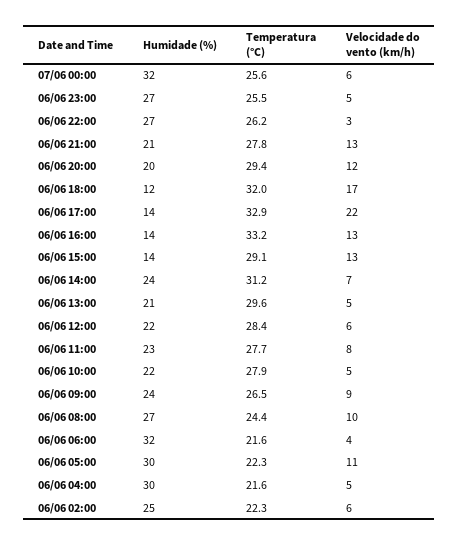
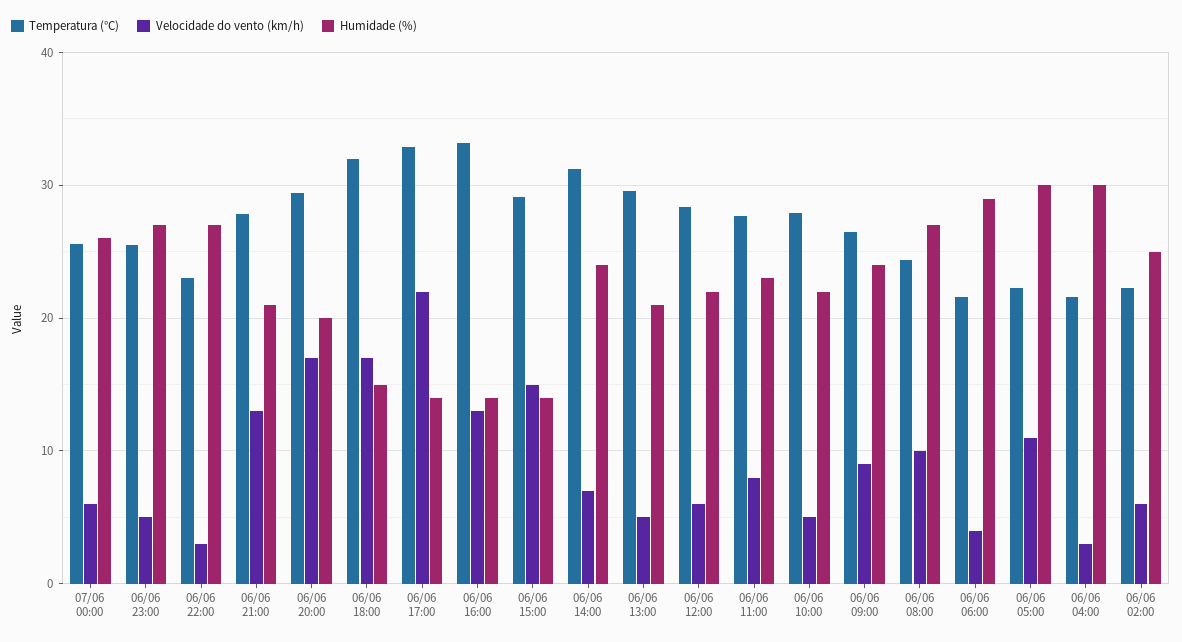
Humidade (%), 07/06 00:00: 32 -> 26
Temperatura (°C), 06/06 22:00: 26.2 -> 23
Velocidade do vento (km/h), 06/06 20:00: 12 -> 17
Humidade (%), 06/06 18:00: 12 -> 15
Velocidade do vento (km/h), 06/06 15:00: 13 -> 15
Humidade (%), 06/06 06:00: 32 -> 29
Velocidade do vento (km/h), 06/06 04:00: 5 -> 3

